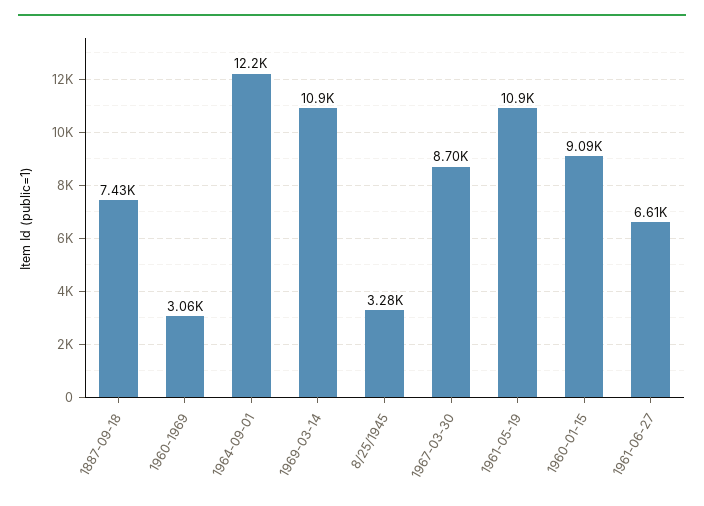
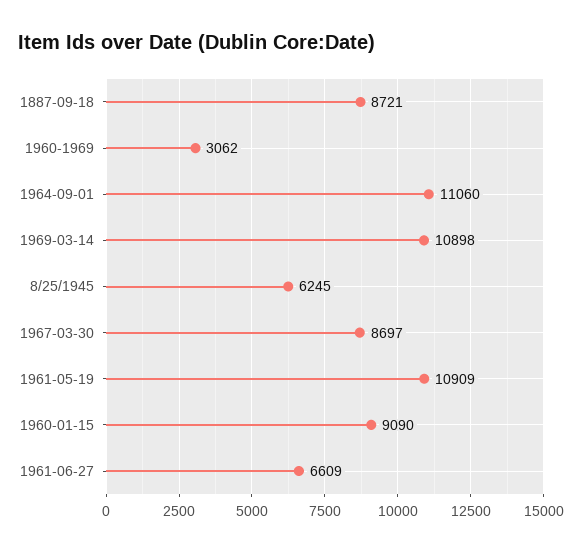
1887-09-18: 7430 -> 8721
1964-09-01: 12200 -> 11060
8/25/1945: 3280 -> 6245

